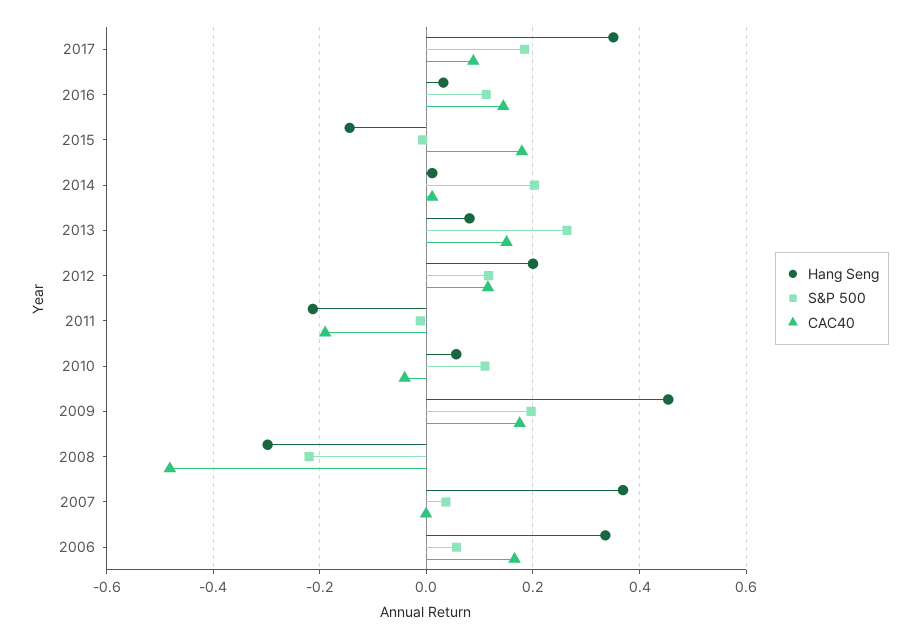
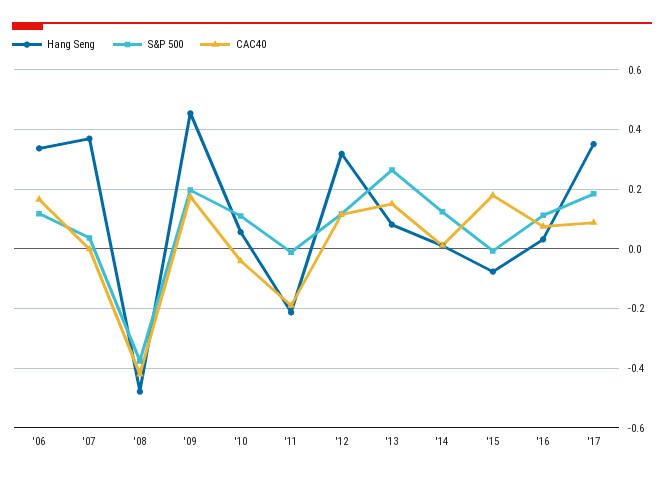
CAC40, 2016: 0.14 -> 0.075
Hang Seng, 2015: -0.14 -> -0.075
S&P 500, 2014: 0.2 -> 0.125
Hang Seng, 2012: 0.2 -> 0.325
Hang Seng, 2008: -0.3 -> -0.475
S&P 500, 2008: -0.22 -> -0.375
CAC40, 2008: -0.48 -> -0.425
S&P 500, 2006: 0.06 -> 0.125

